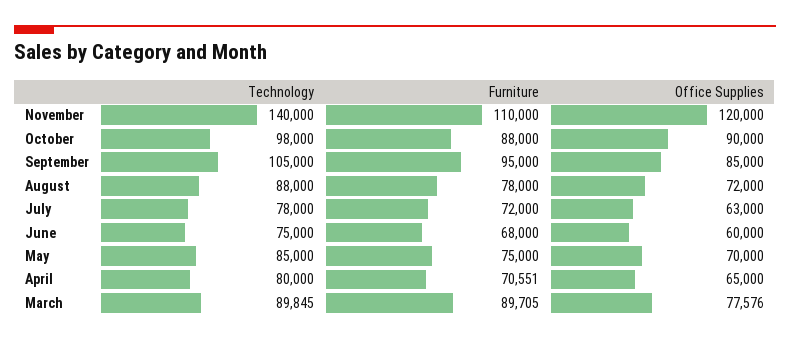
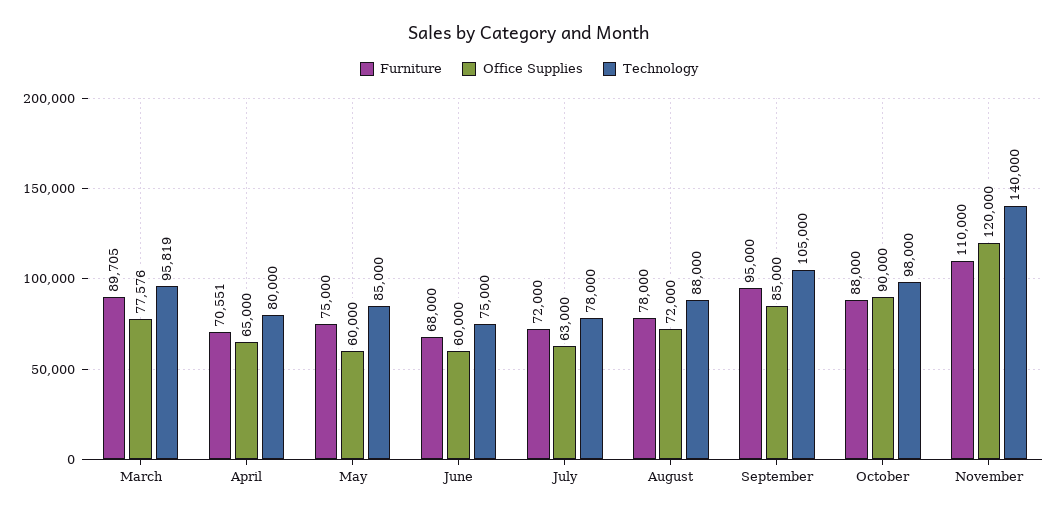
Office Supplies, May: 70000 -> 60000
Technology, March: 89845 -> 95819

